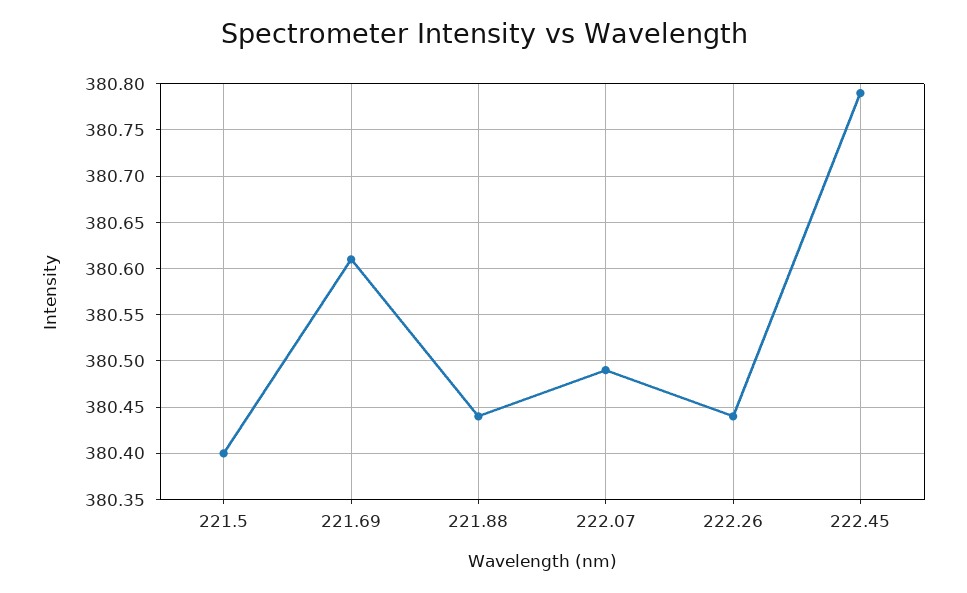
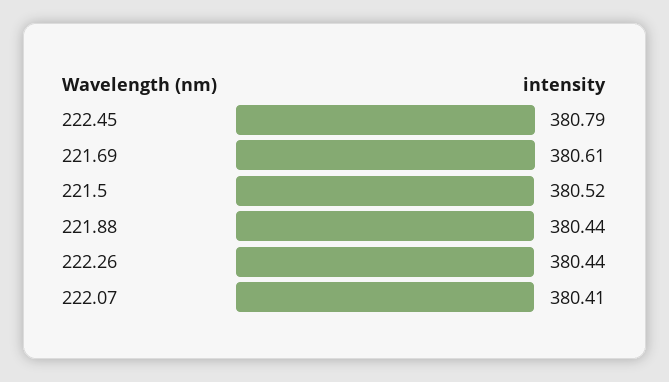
221.5: 380.4 -> 380.52
222.07: 380.49 -> 380.41

